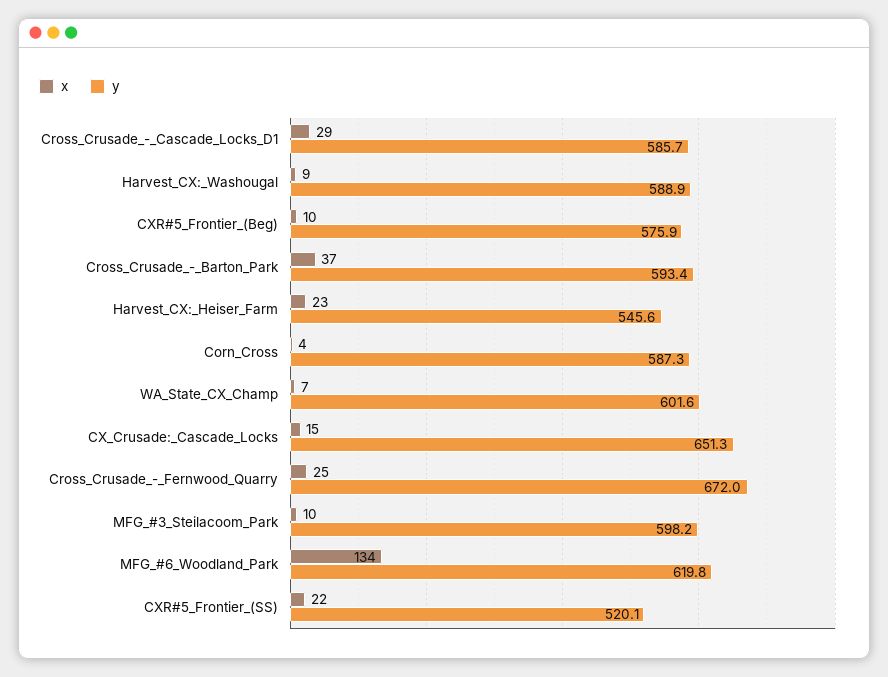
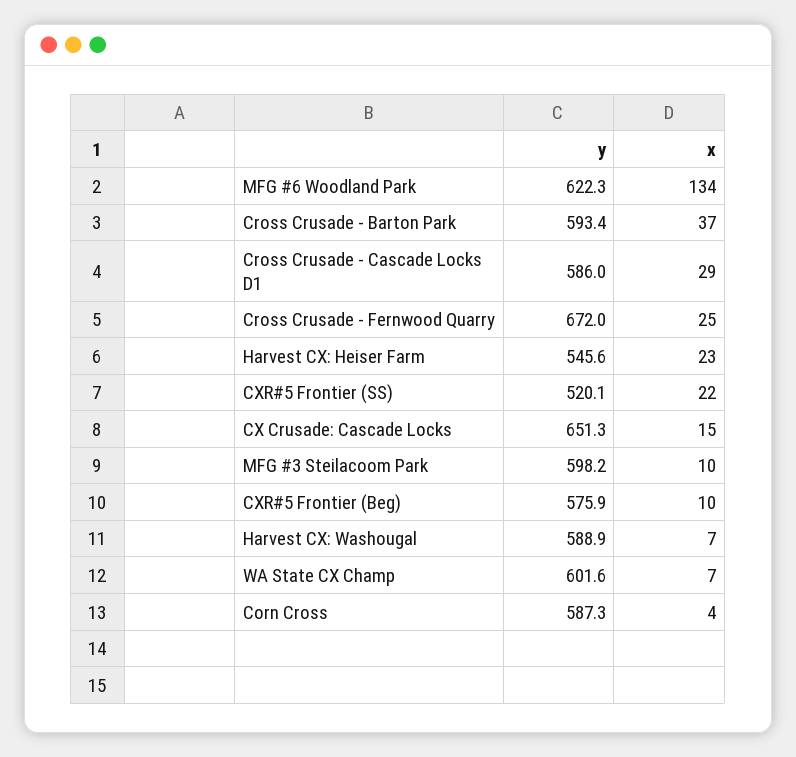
y, Cross_Crusade_-_Cascade_Locks_D1: 585.7 -> 586
x, Harvest_CX:_Washougal: 9 -> 7
y, MFG_#6_Woodland_Park: 619.8 -> 622.3

